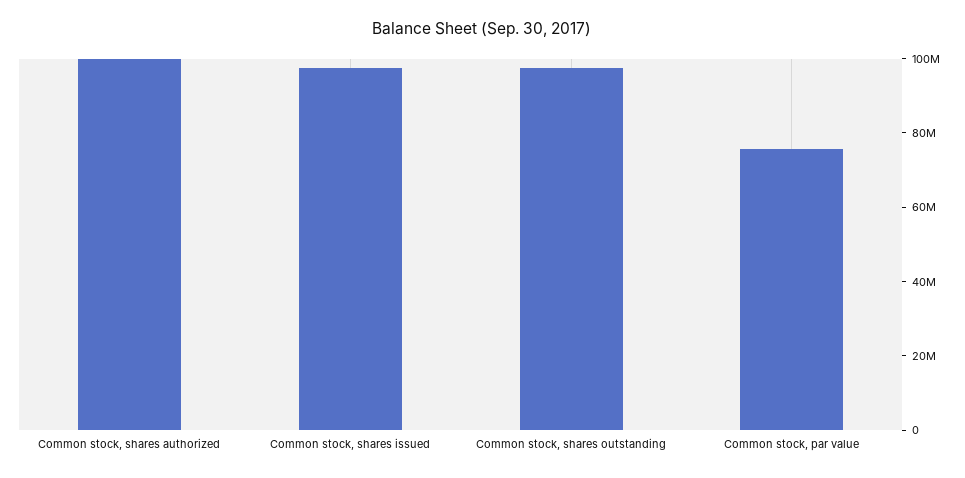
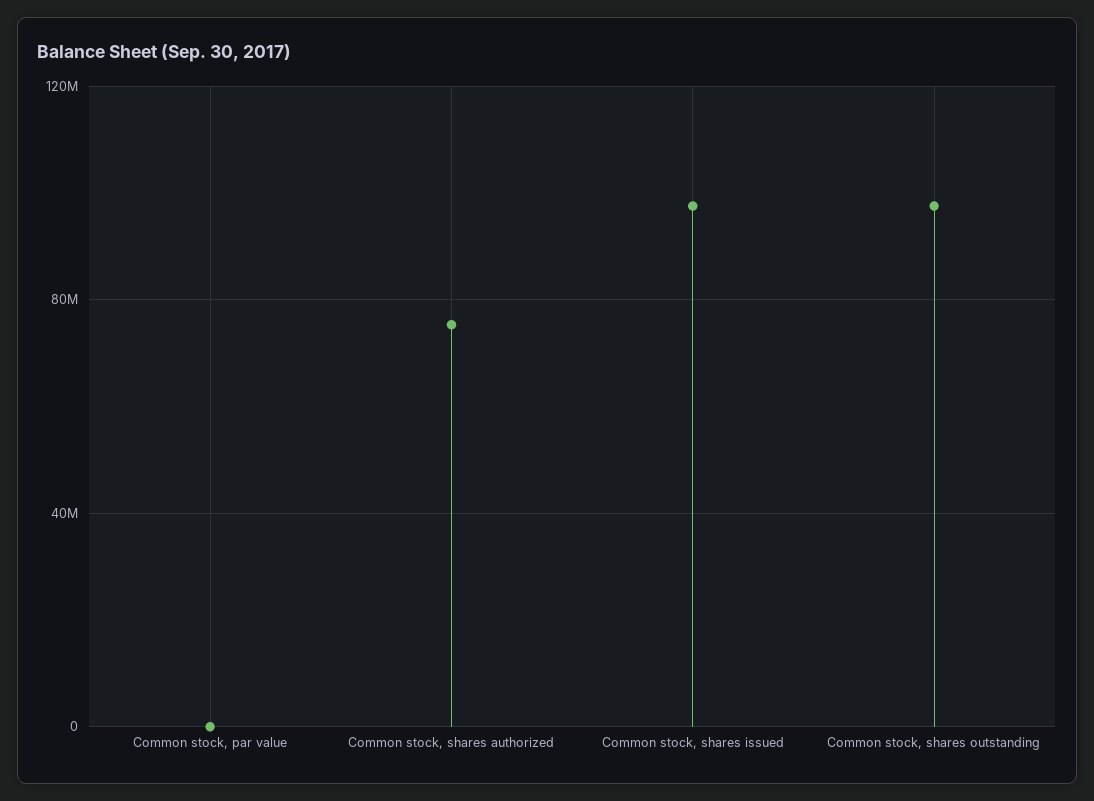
Common stock, shares authorized: 100000000 -> 75000000
Common stock, par value: 75000000 -> 0

